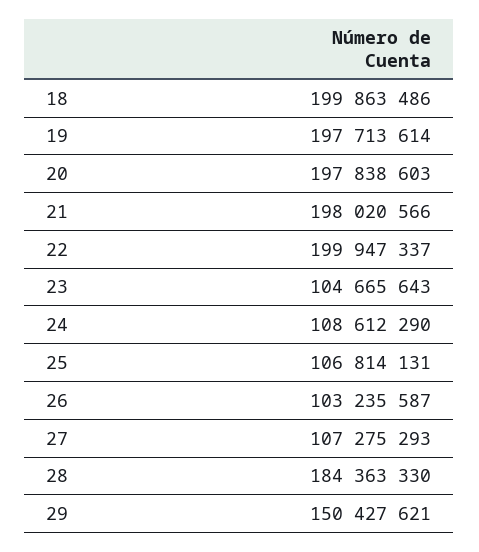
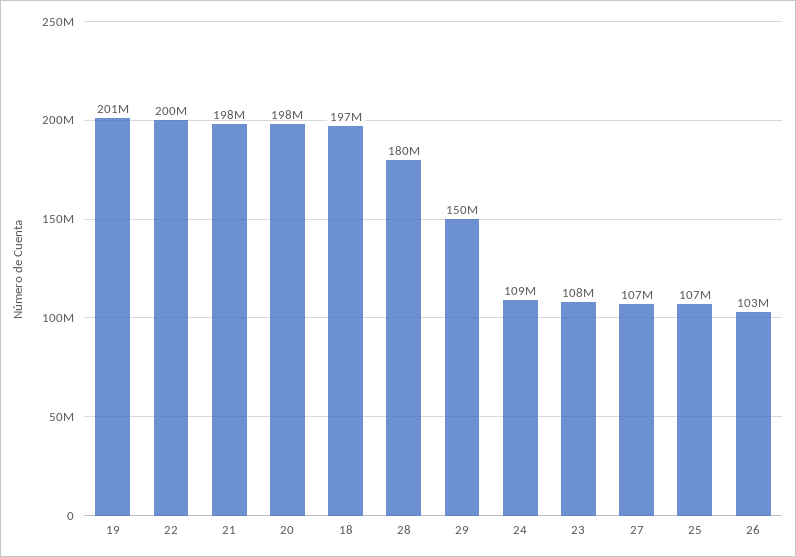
18: 199863486 -> 197000000
19: 197713614 -> 201000000
23: 104665643 -> 108000000
28: 184363330 -> 180000000

